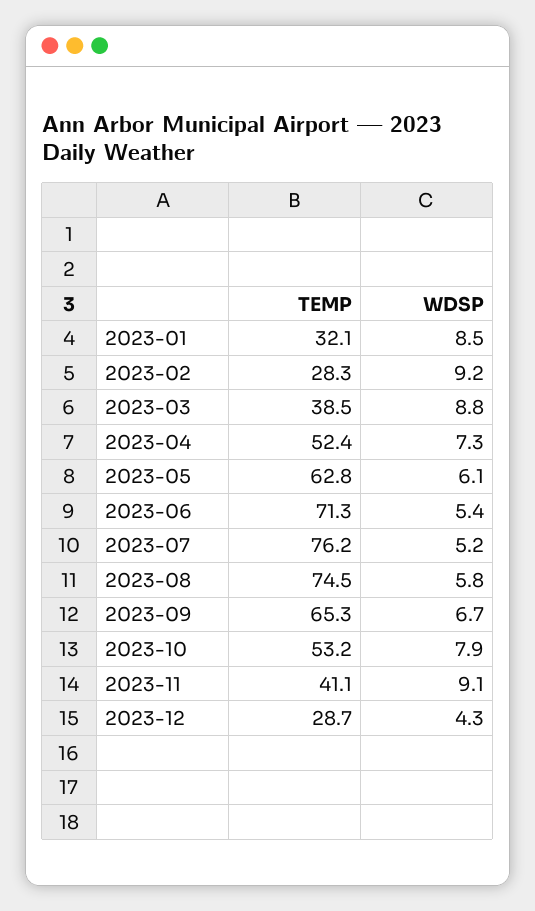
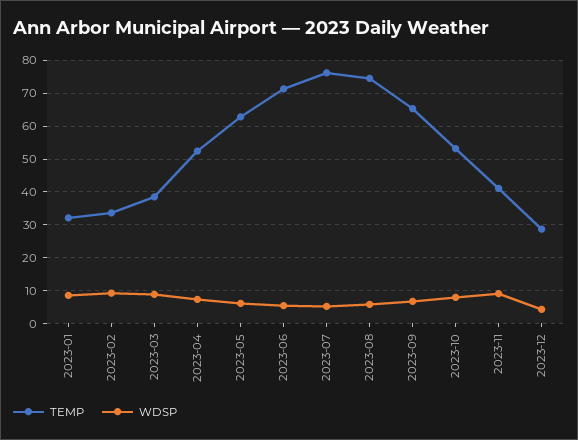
TEMP, 2023-02: 28.3 -> 34

